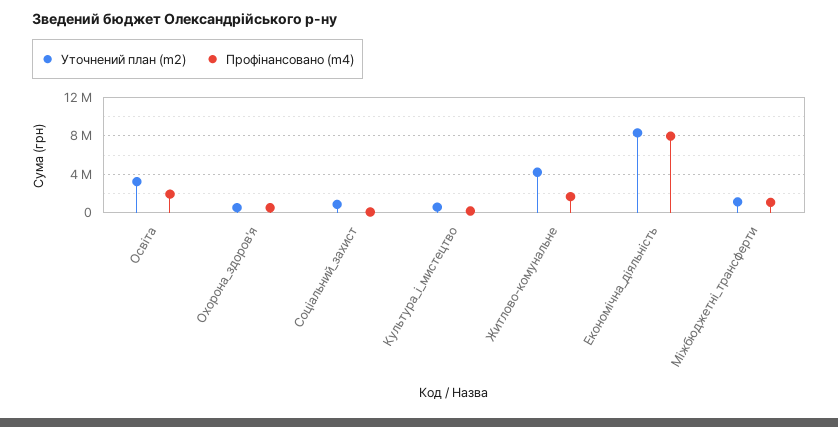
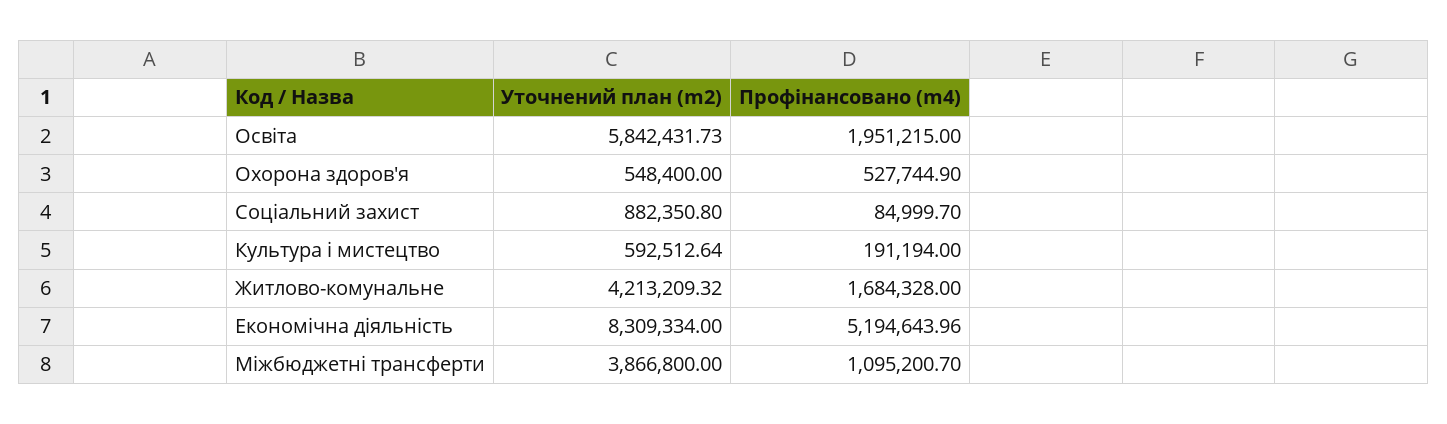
Уточнений план (m2), Освіта: 3000000 -> 5842431.73
Профінансовано (m4), Економічна_діяльність: 8000000 -> 5194643.96
Уточнений план (m2), Міжбюджетні_трансферти: 1000000 -> 3866800

